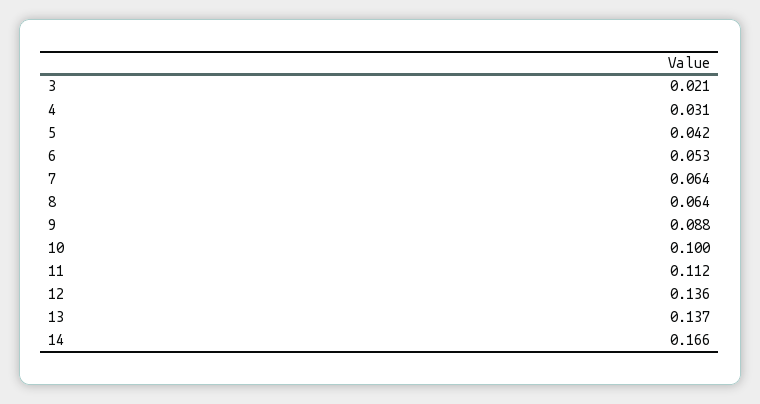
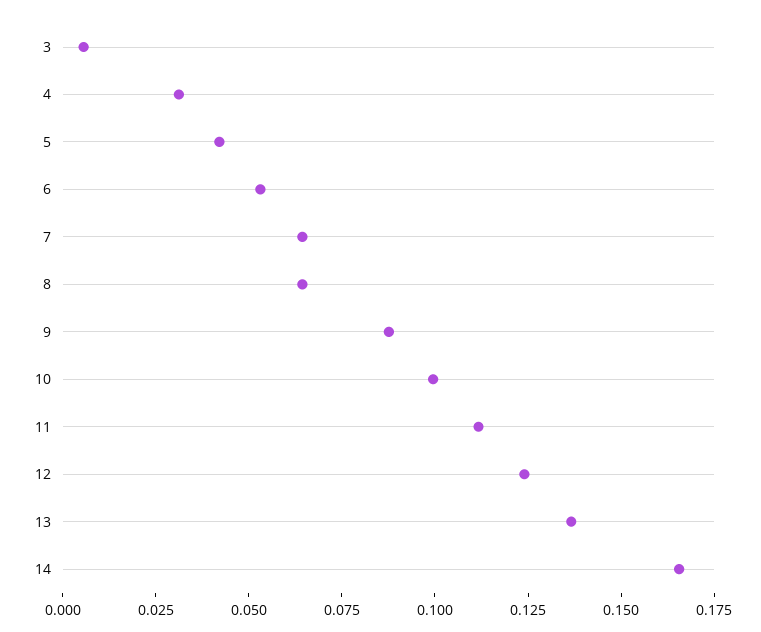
3: 0.021 -> 0.005
12: 0.136 -> 0.125

